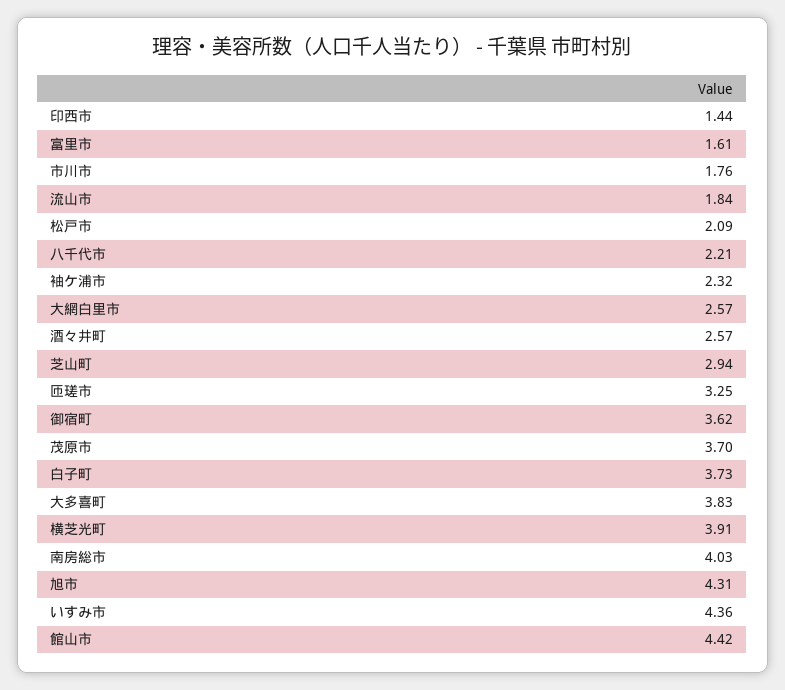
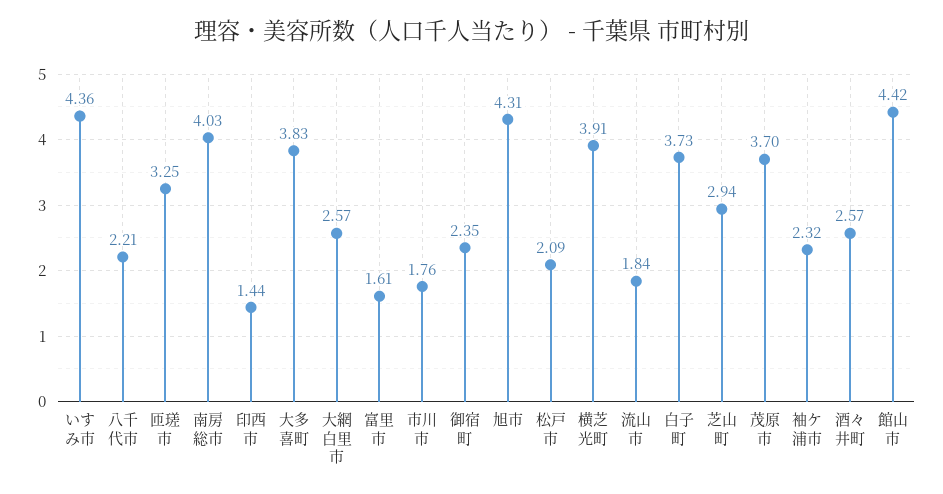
御宿町: 3.62 -> 2.35

